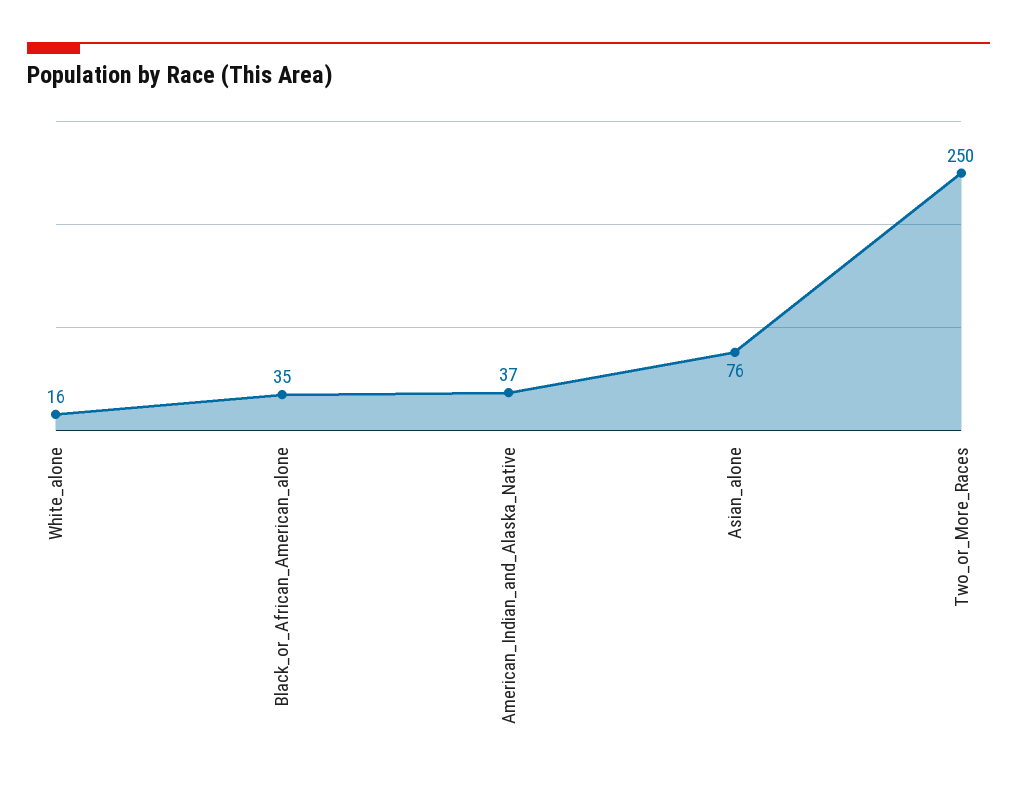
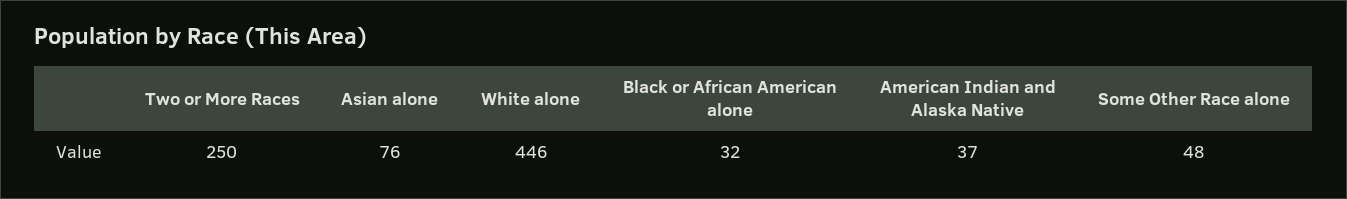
White_alone: 16 -> 446
Black_or_African_American_alone: 35 -> 32
Some Other Race alone: none -> 48

